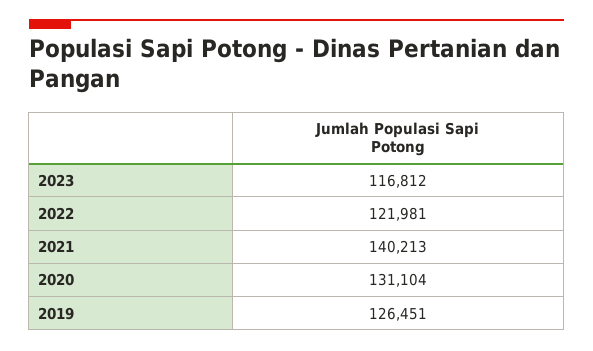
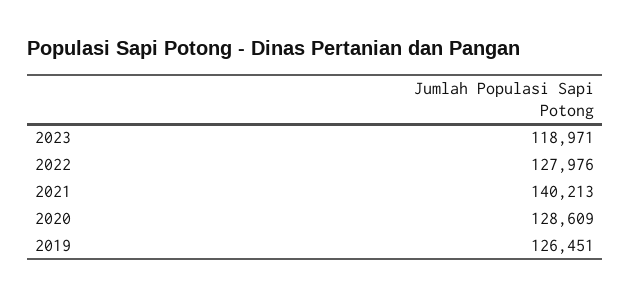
2023: 116812 -> 118971
2022: 121981 -> 127976
2020: 131104 -> 128609

